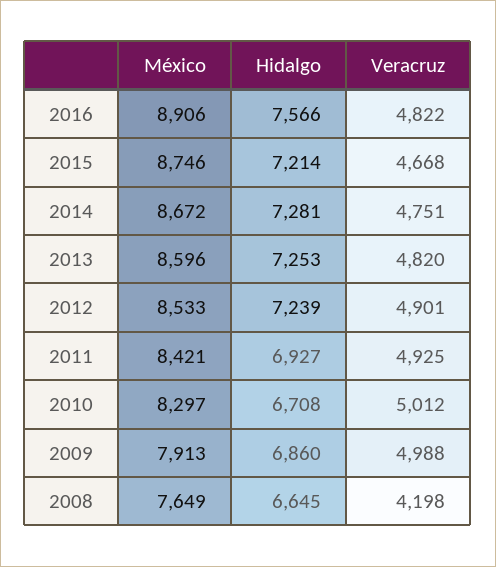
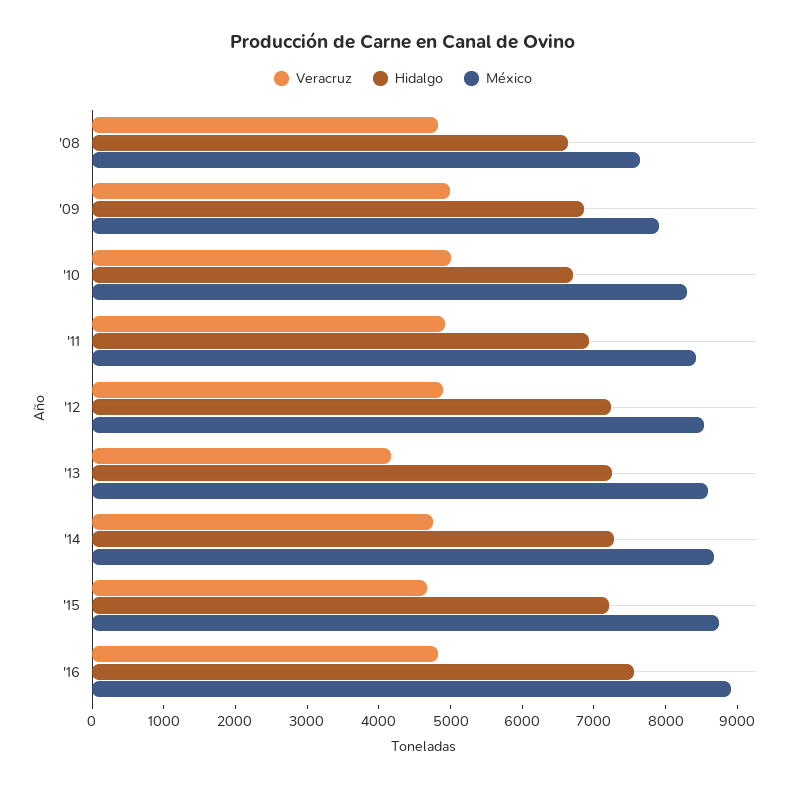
Veracruz, 2013: 4820 -> 4200
Veracruz, 2008: 4198 -> 4800

